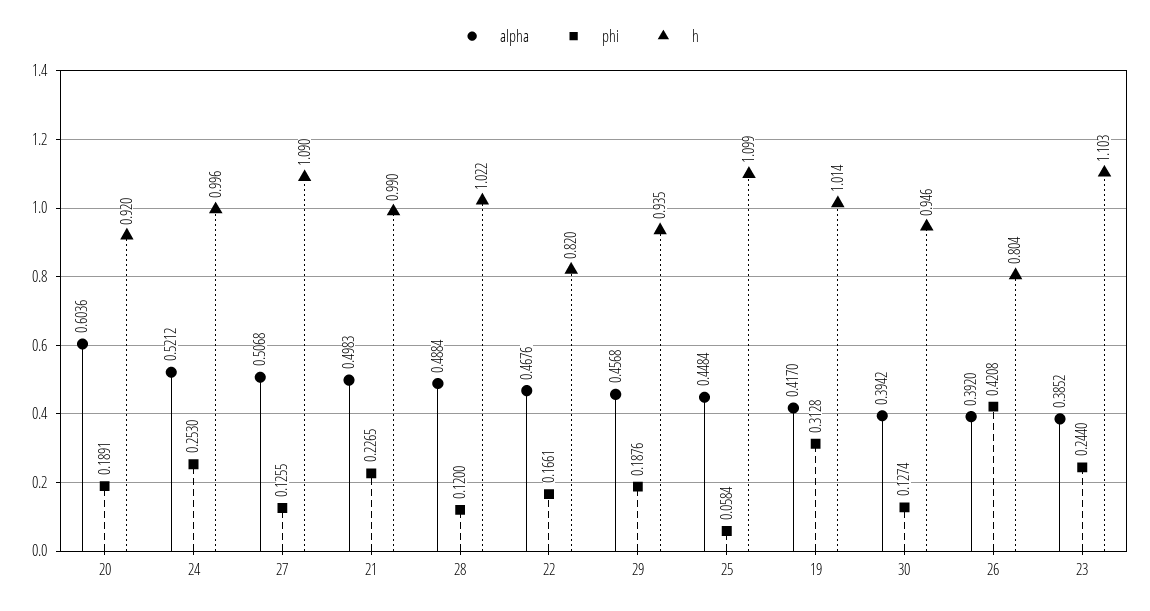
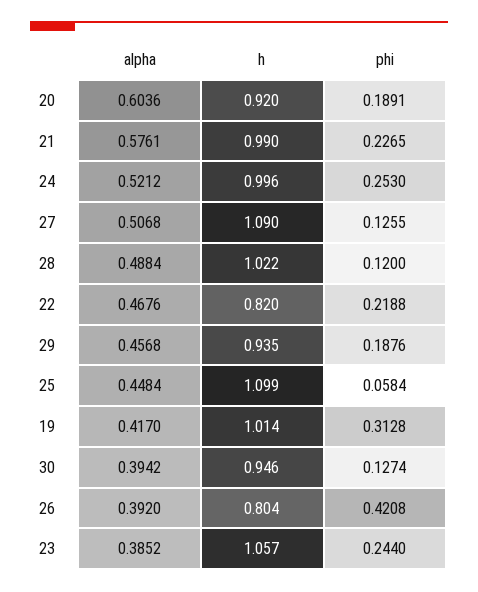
alpha, 21: 0.4983 -> 0.5761
phi, 22: 0.1661 -> 0.2188
h, 23: 1.103 -> 1.057

